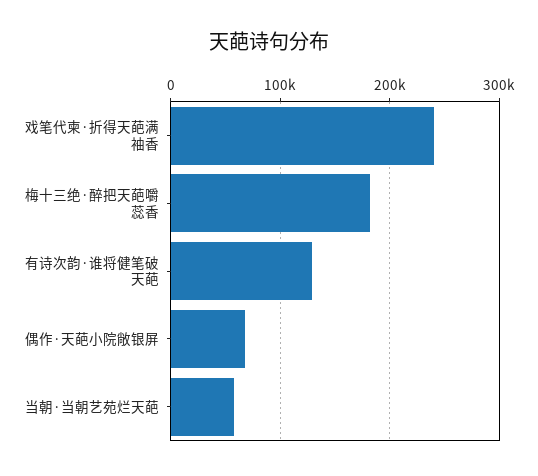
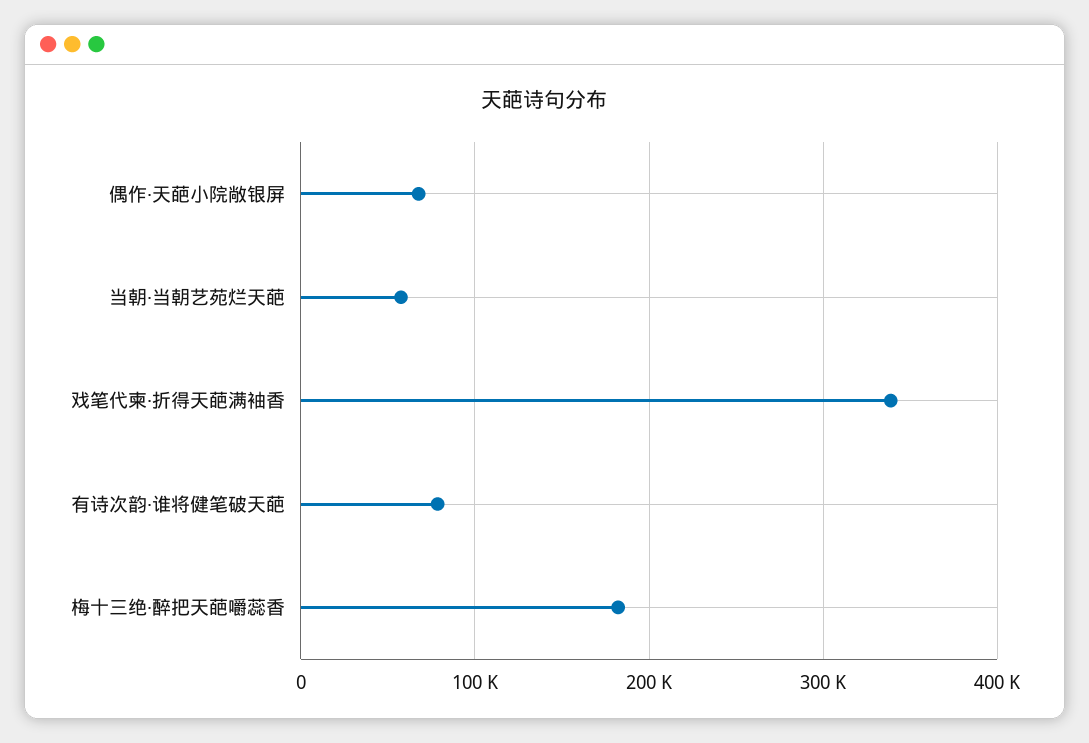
戏笔代柬·折得天葩满袖香: 240000 -> 340000
有诗次韵·谁将健笔破天葩: 130000 -> 80000

